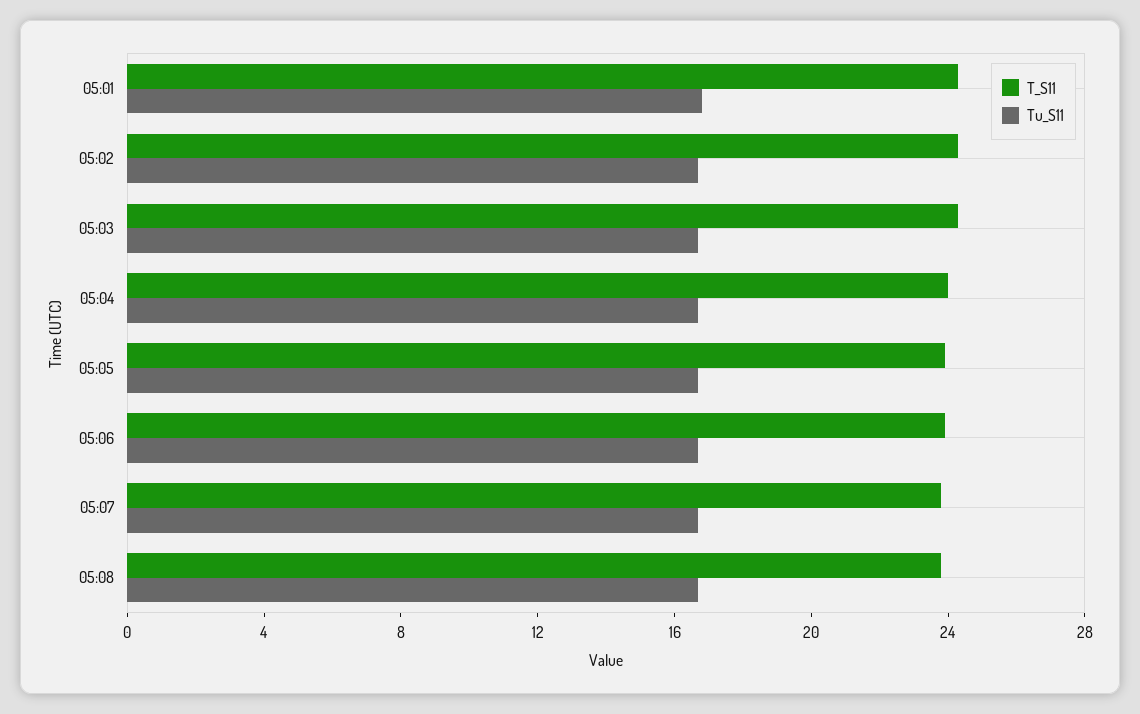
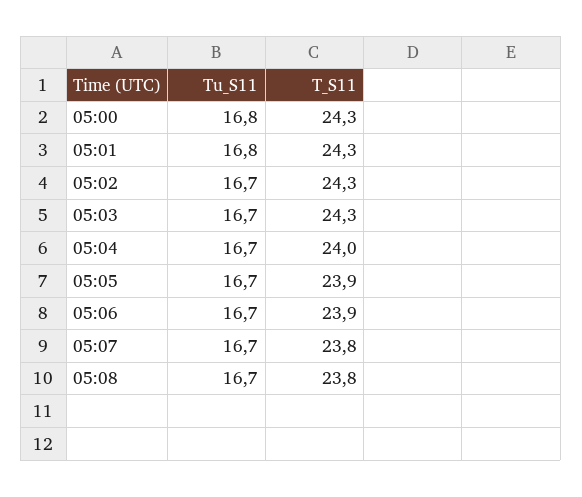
Tu_S11, 05:00: none -> 16.8
T_S11, 05:00: none -> 24.3

